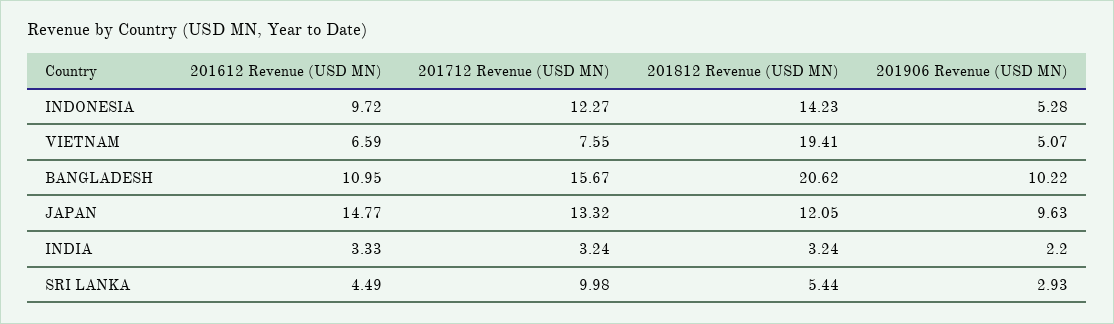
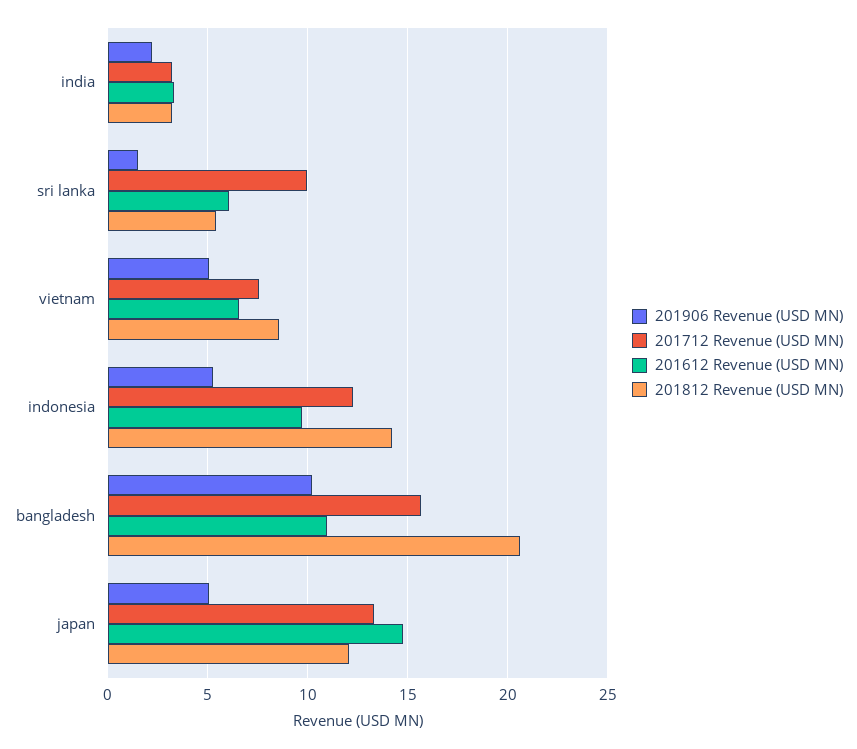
201812 Revenue (USD MN), VIETNAM: 19.41 -> 8.5
201906 Revenue (USD MN), JAPAN: 9.63 -> 5
201612 Revenue (USD MN), SRI LANKA: 4.49 -> 6
201906 Revenue (USD MN), SRI LANKA: 2.93 -> 1.5

